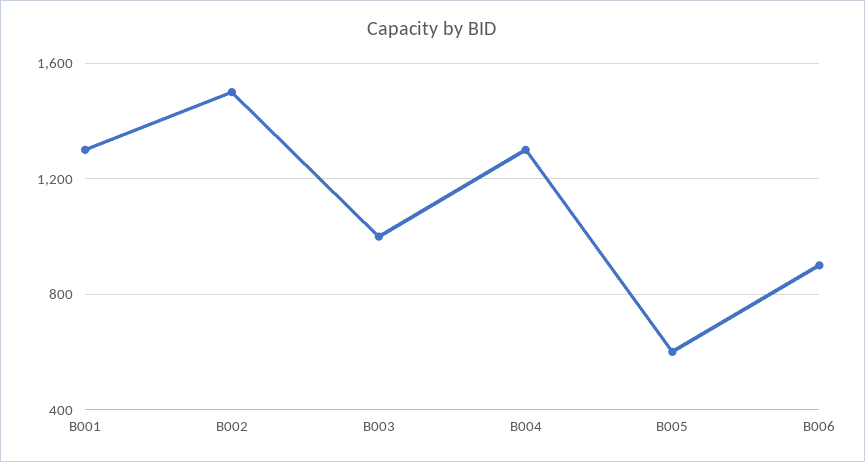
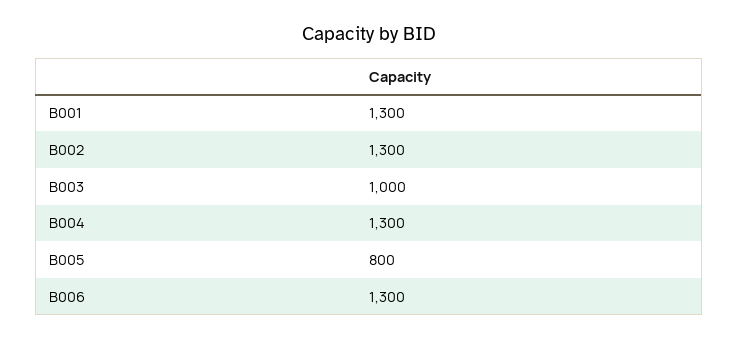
B002: 1500 -> 1300
B005: 600 -> 800
B006: 900 -> 1300

